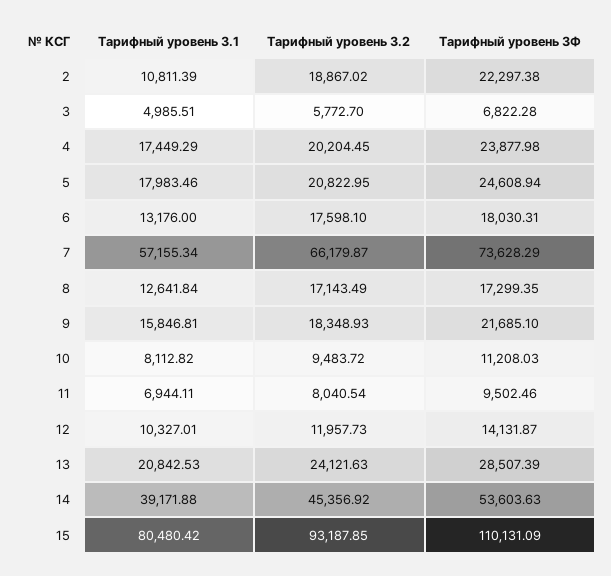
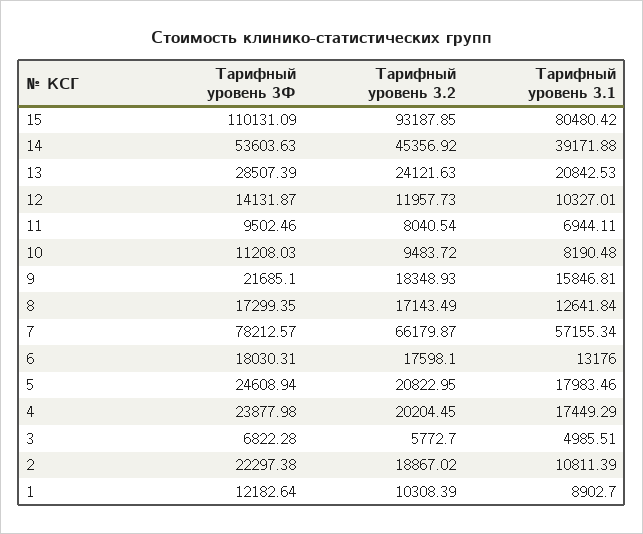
Тарифный уровень 3Ф, 7: 73628.29 -> 78212.57
Tарифный уровень 3.1, 10: 8112.82 -> 8190.48
Тарифный уровень 3Ф, 1: none -> 12182.64
Tарифный уровень 3.2, 1: none -> 10308.39
Tарифный уровень 3.1, 1: none -> 8902.7

